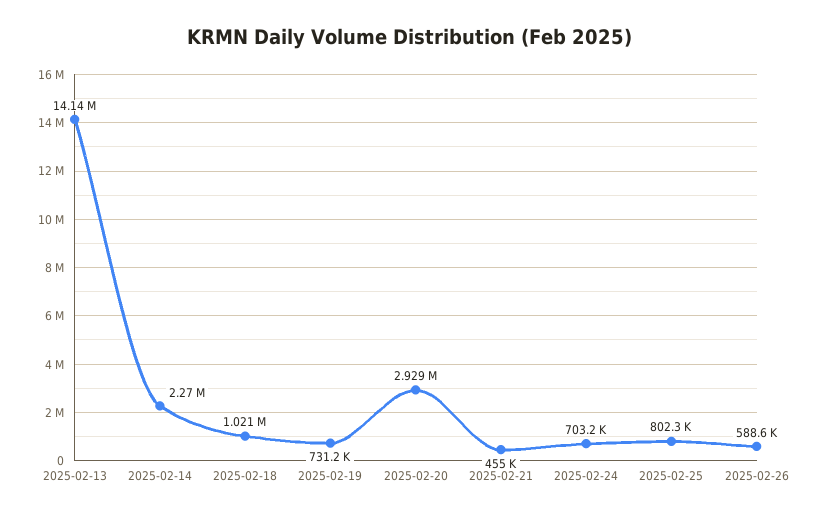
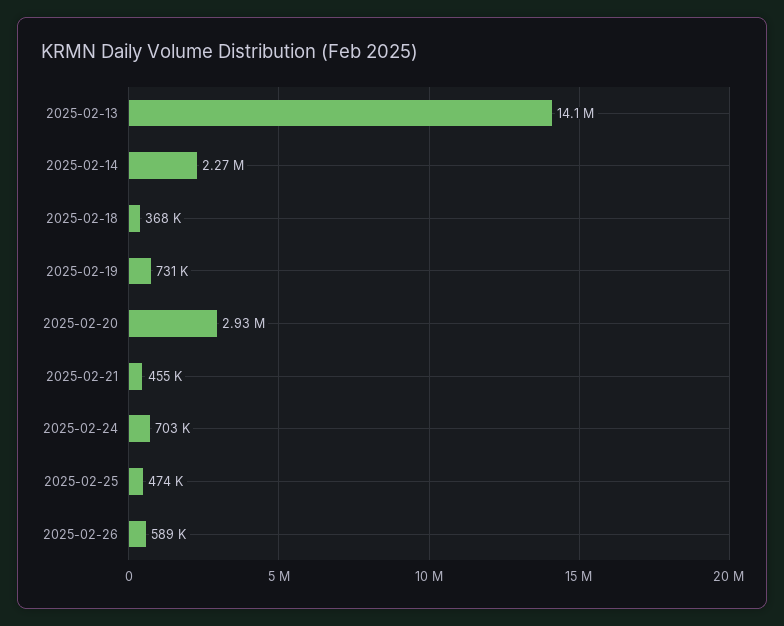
2025-02-18: 1021000 -> 368000
2025-02-25: 802300 -> 474000

